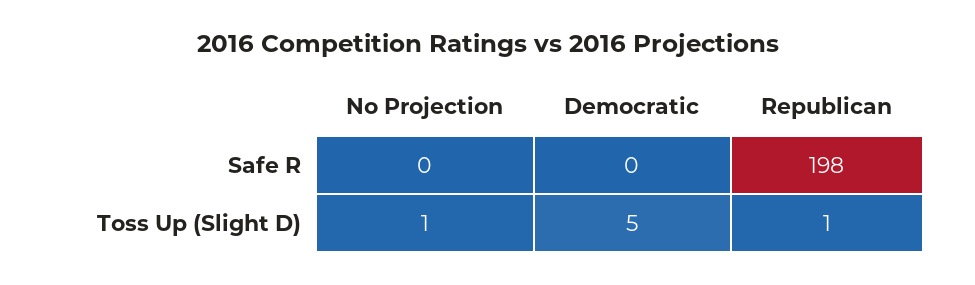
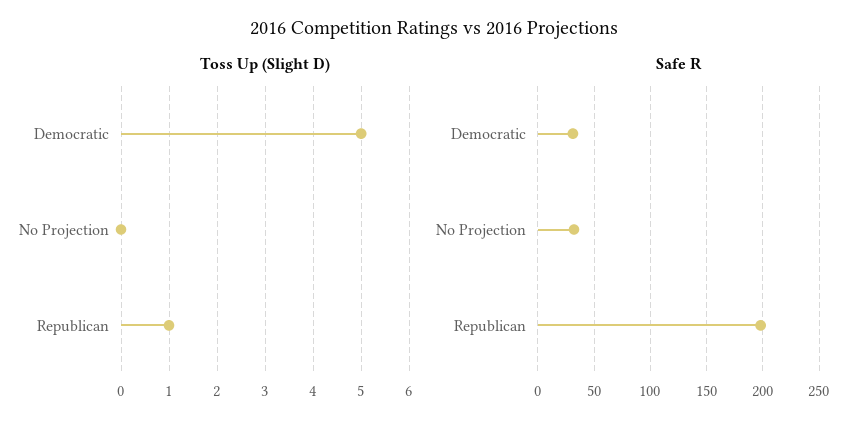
Safe R, No Projection: 0 -> 30
Safe R, Democratic: 0 -> 30
Toss Up (Slight D), No Projection: 1 -> 0

